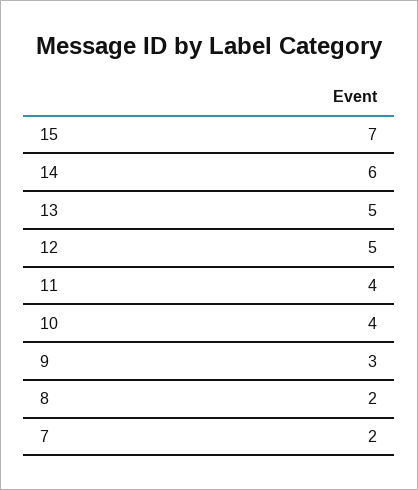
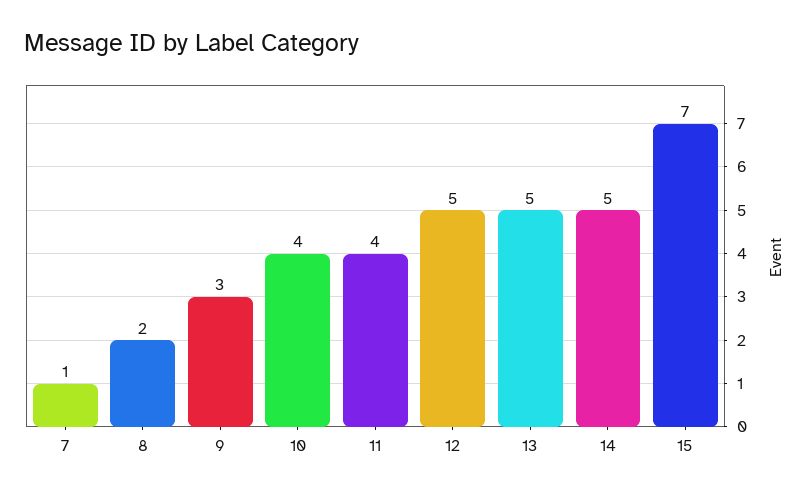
14: 6 -> 5
7: 2 -> 1

